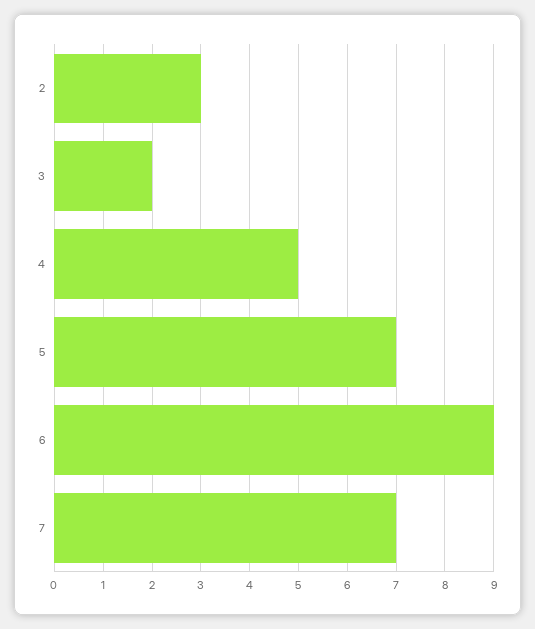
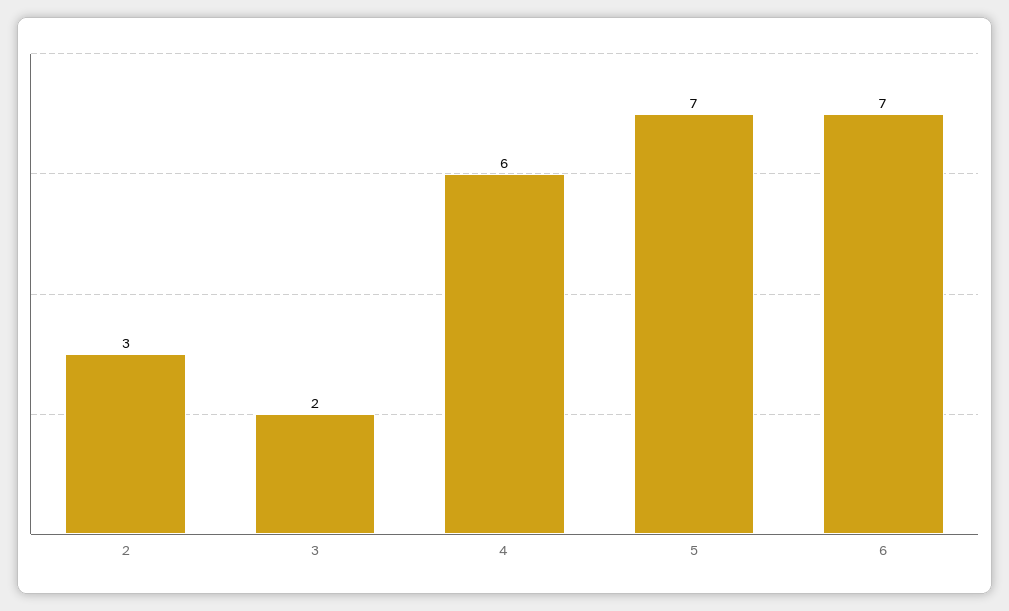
4: 5 -> 6
6: 9 -> 7
7: 7 -> none

